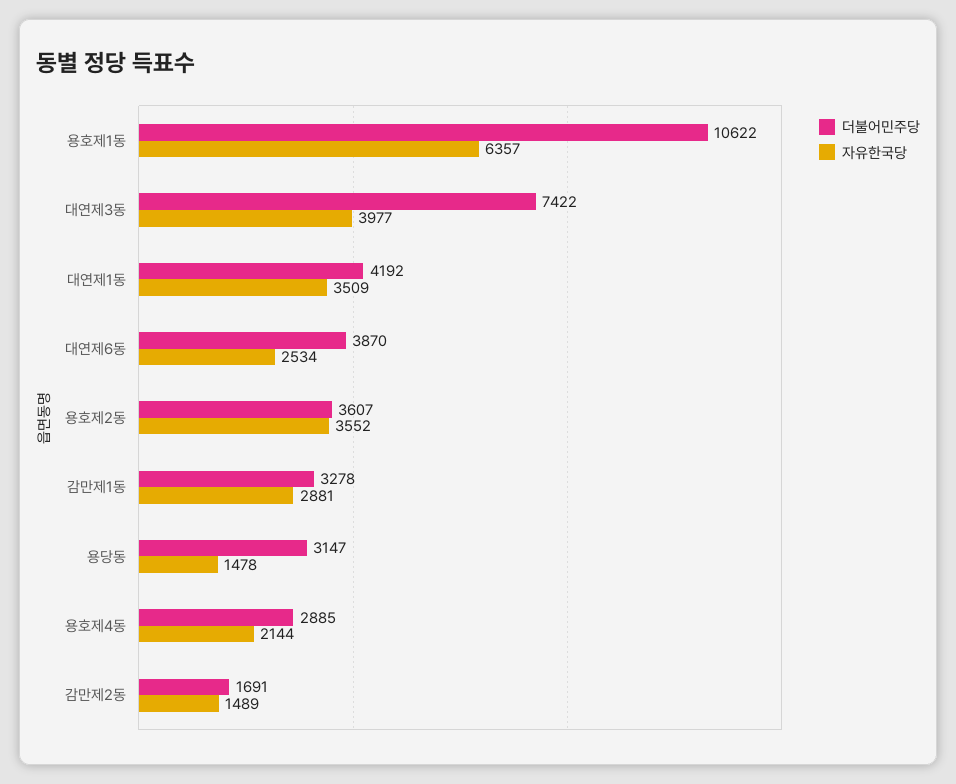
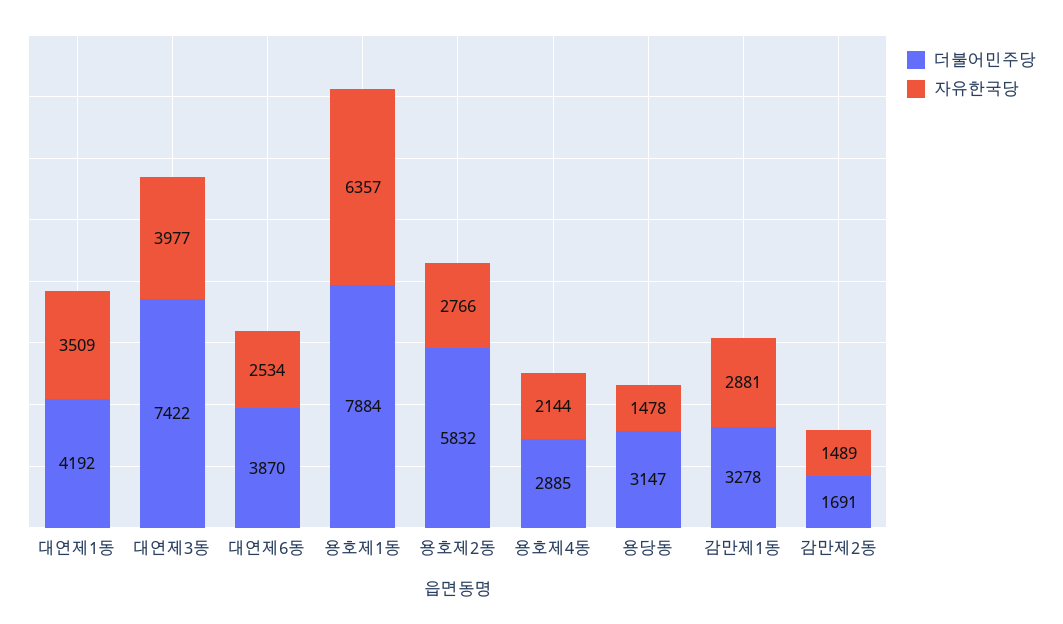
더불어민주당, 용호제1동: 10622 -> 7884
더불어민주당, 용호제2동: 3607 -> 5832
자유한국당, 용호제2동: 3552 -> 2766

